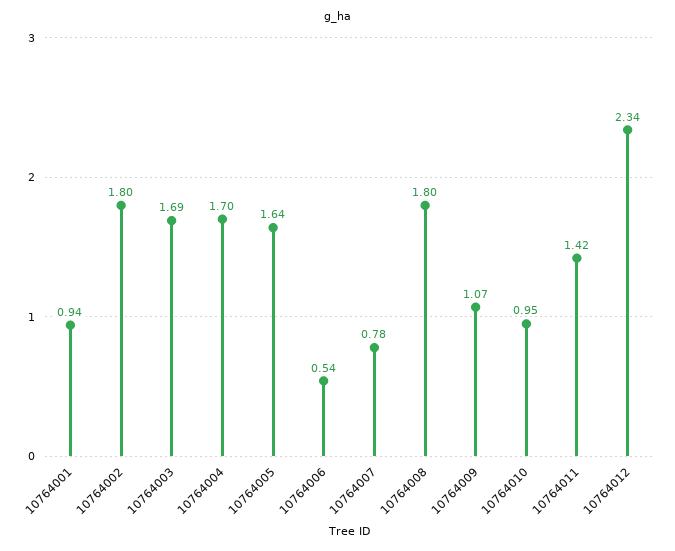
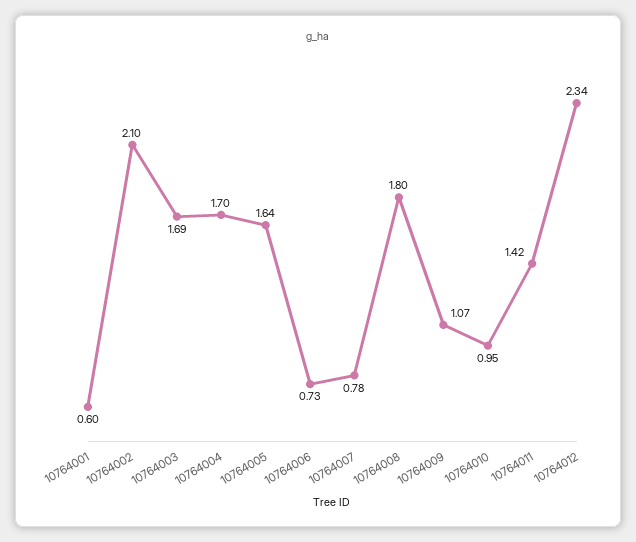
10764001: 0.94 -> 0.6
10764002: 1.8 -> 2.1
10764006: 0.54 -> 0.73

